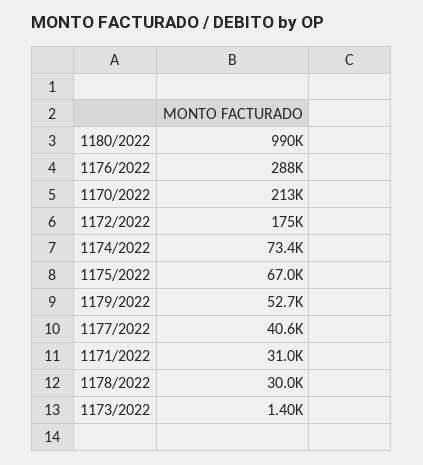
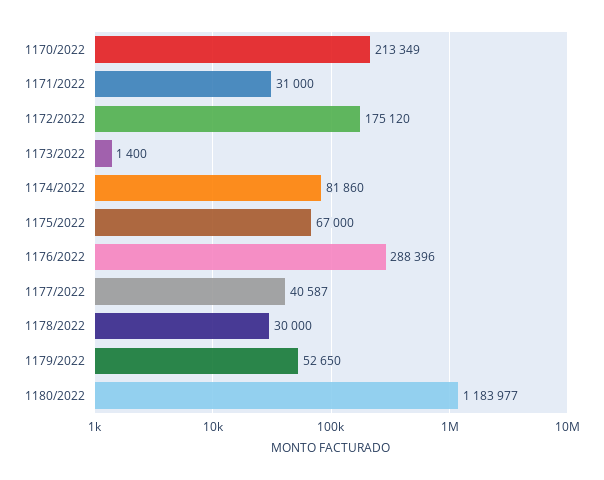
1180/2022: 990000 -> 1183977
1174/2022: 73400 -> 81860

